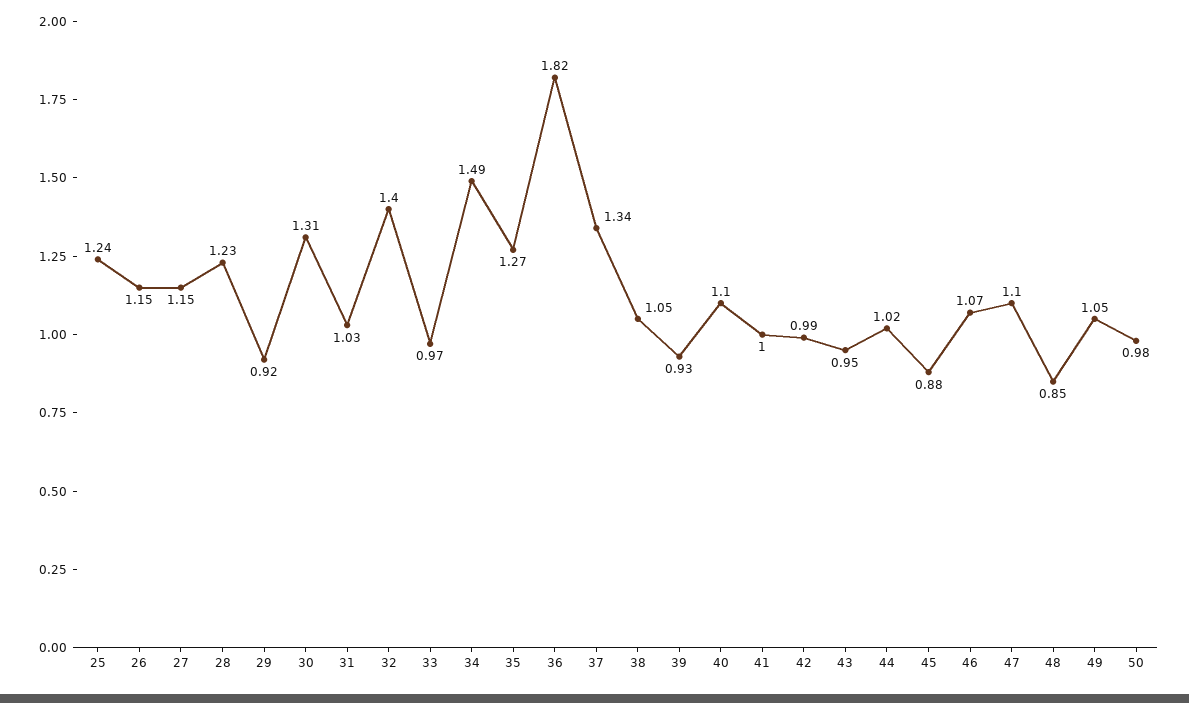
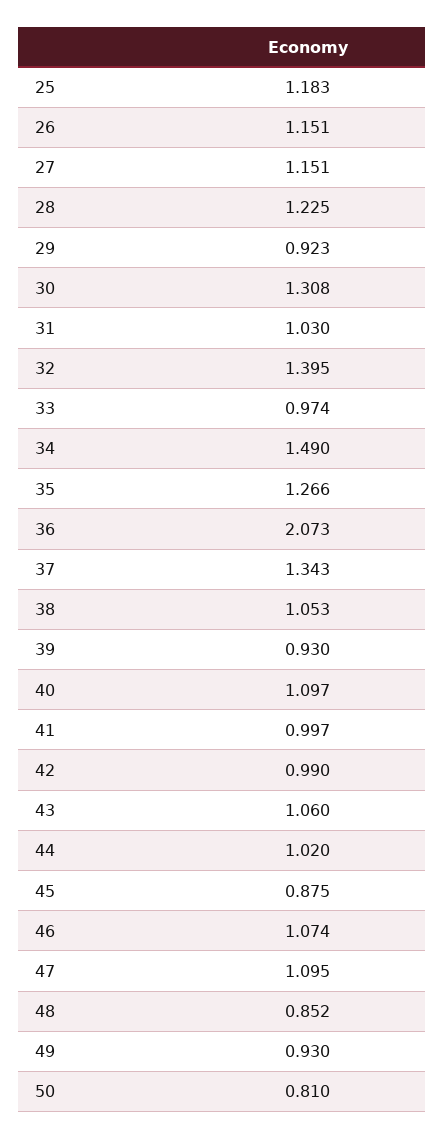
25: 1.24 -> 1.183
36: 1.82 -> 2.073
43: 0.95 -> 1.06
49: 1.05 -> 0.93
50: 0.98 -> 0.81

